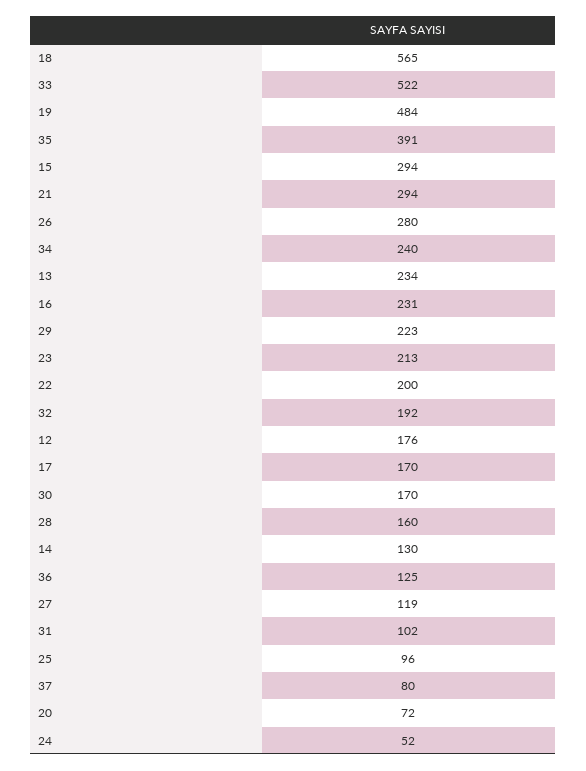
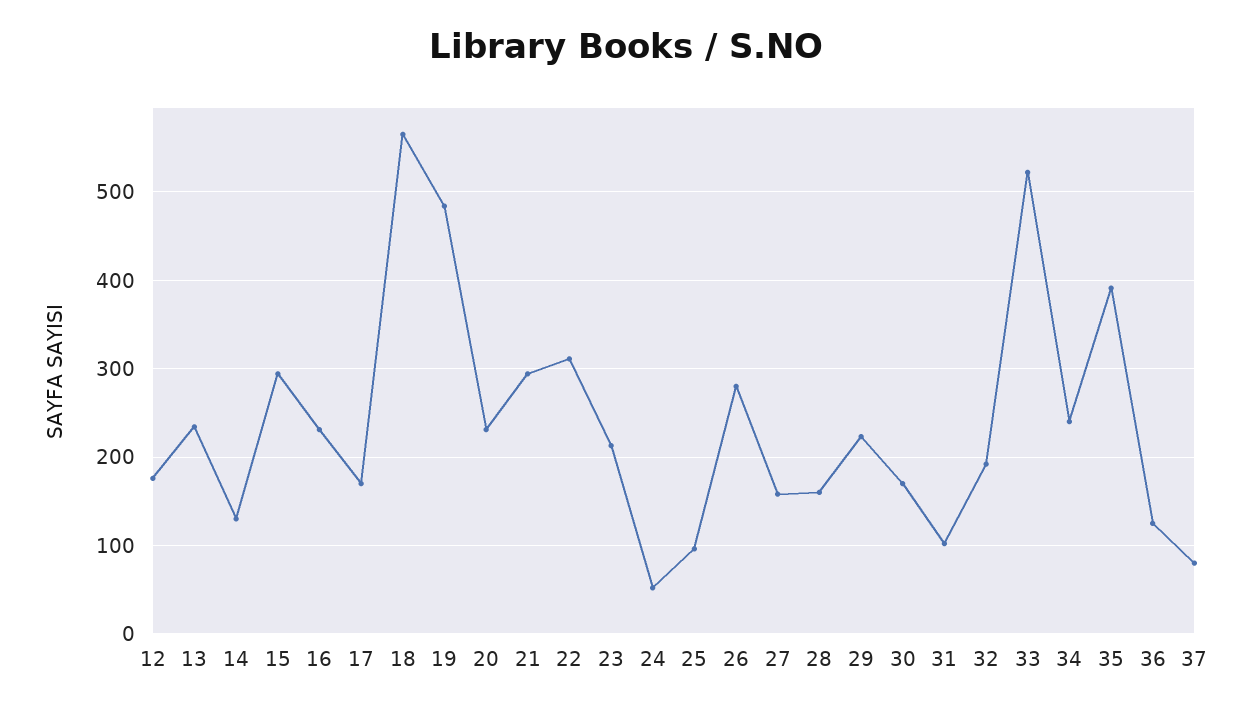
22: 200 -> 310
27: 119 -> 160
20: 72 -> 230

